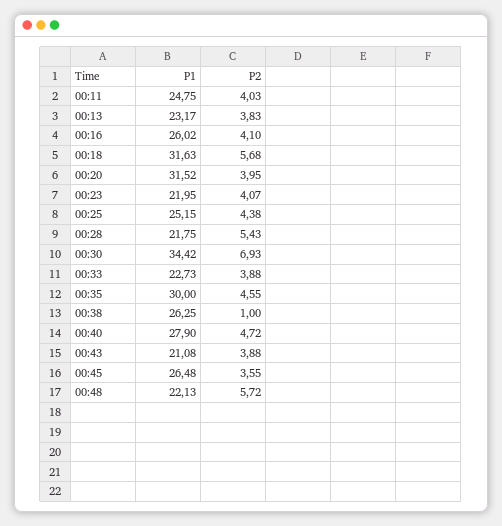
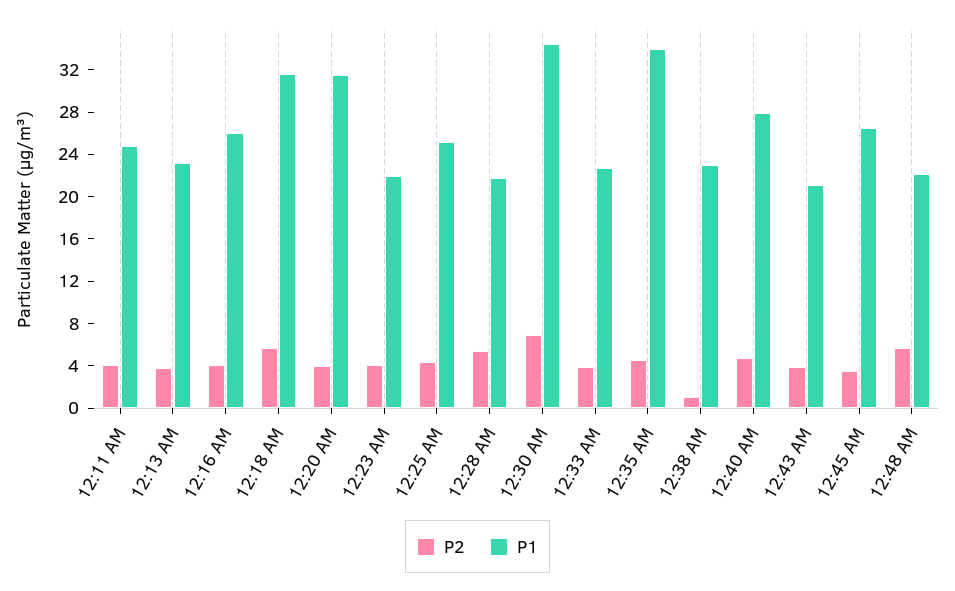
P1, 00:35: 30 -> 34
P1, 00:38: 26.25 -> 23

